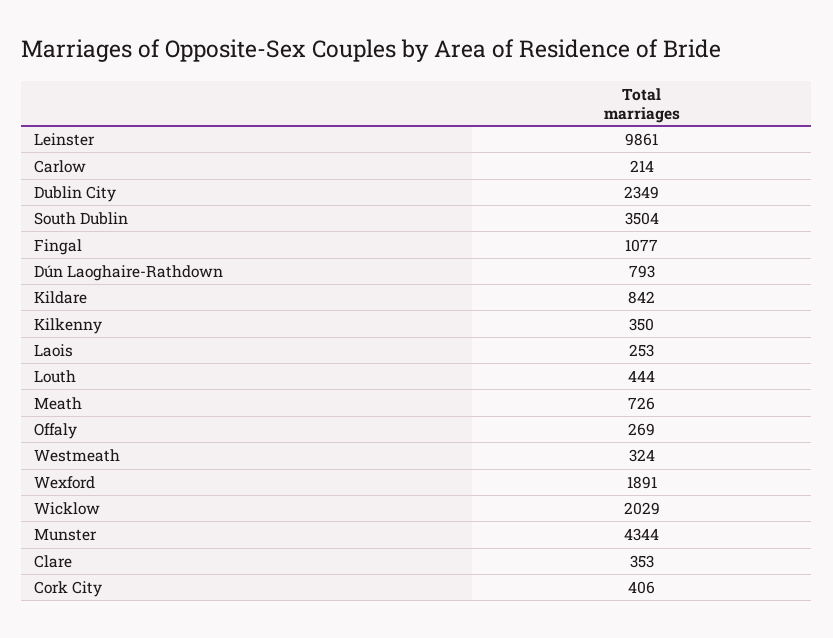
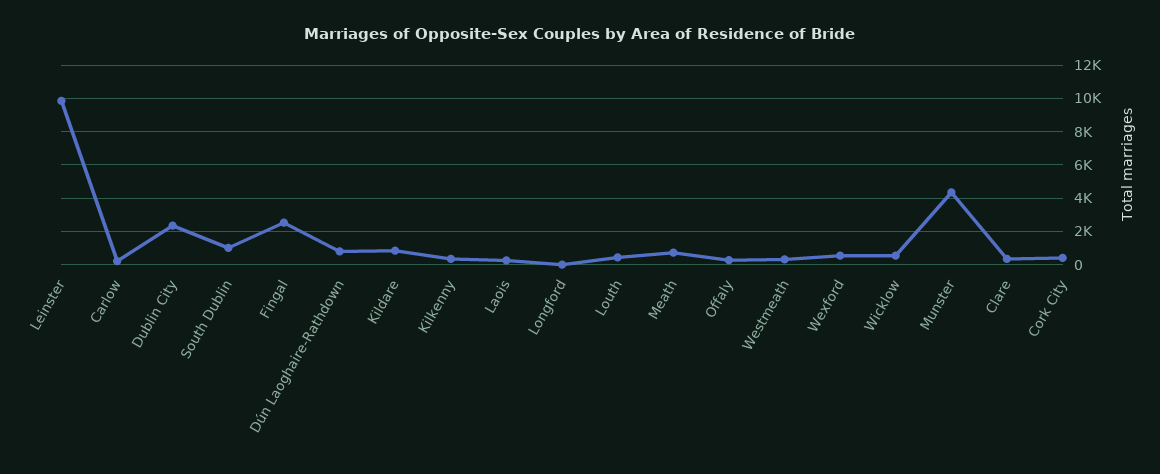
South Dublin: 3504 -> 1000
Fingal: 1077 -> 2500
Wexford: 1891 -> 500
Wicklow: 2029 -> 500
Longford: none -> 0

